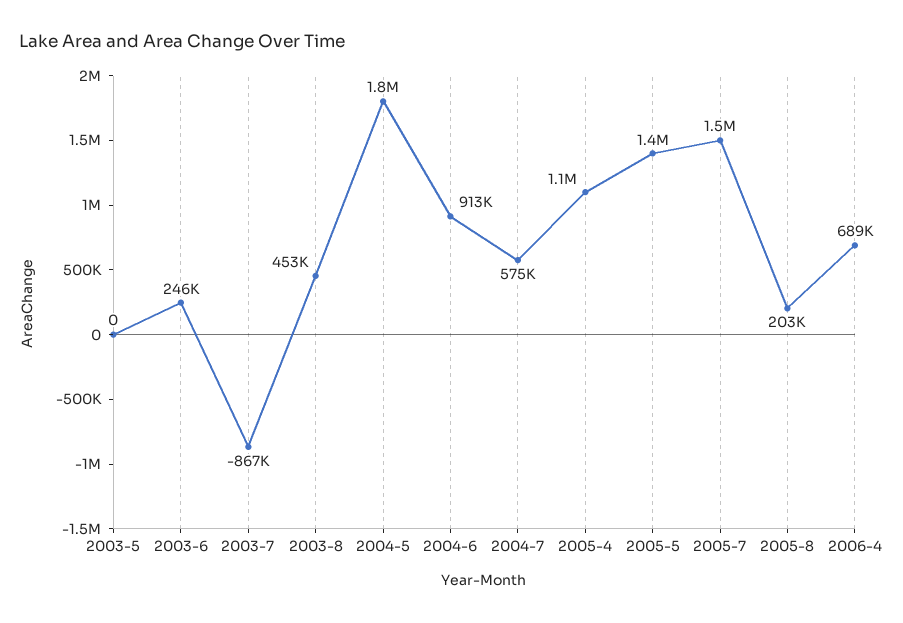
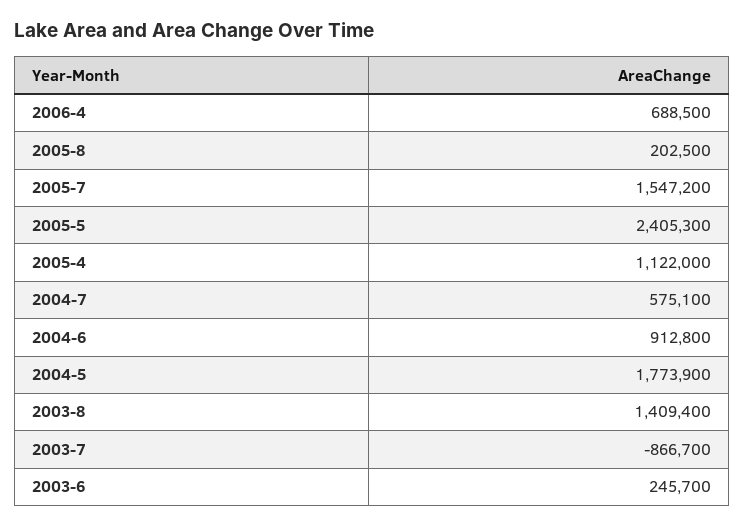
2003-5: 0 -> none
2003-8: 453000 -> 1409400
2005-5: 1400000 -> 2405300

